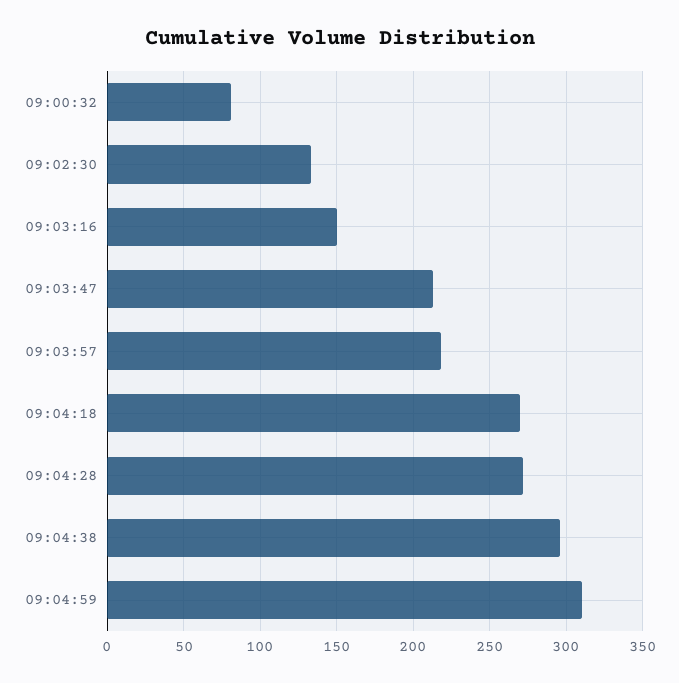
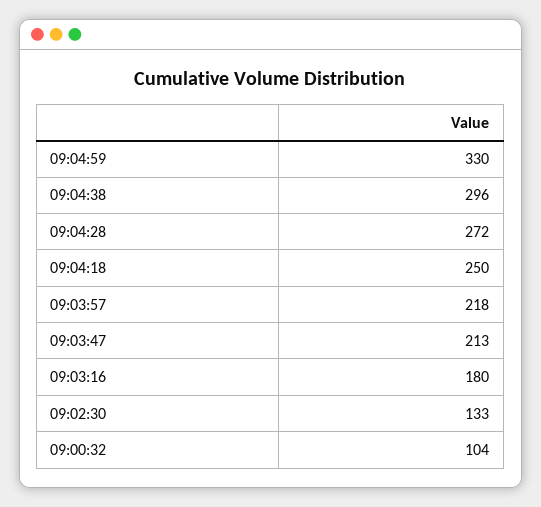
09:00:32: 80 -> 104
09:03:16: 150 -> 180
09:04:18: 270 -> 250
09:04:59: 310 -> 330

